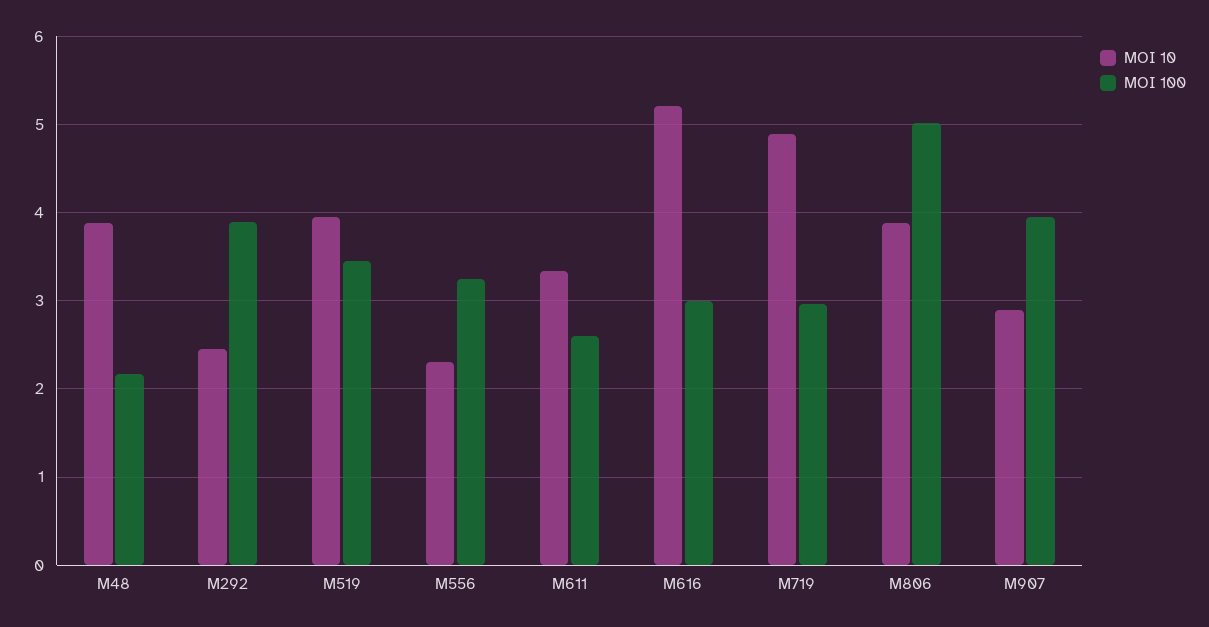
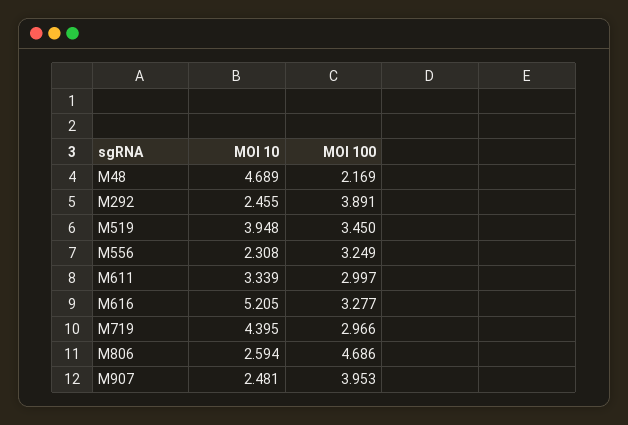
MOI 10, M48: 3.9 -> 4.689
MOI 100, M611: 2.6 -> 2.997
MOI 100, M616: 3 -> 3.277
MOI 10, M719: 4.9 -> 4.395
MOI 10, M806: 3.9 -> 2.594
MOI 100, M806: 5 -> 4.686
MOI 10, M907: 2.9 -> 2.481

